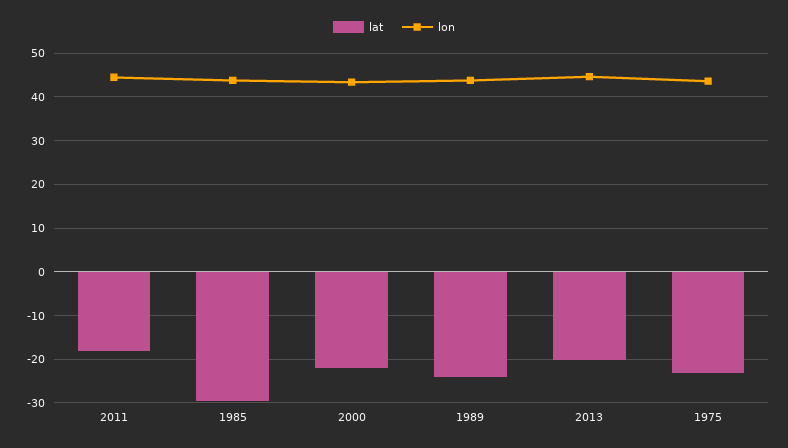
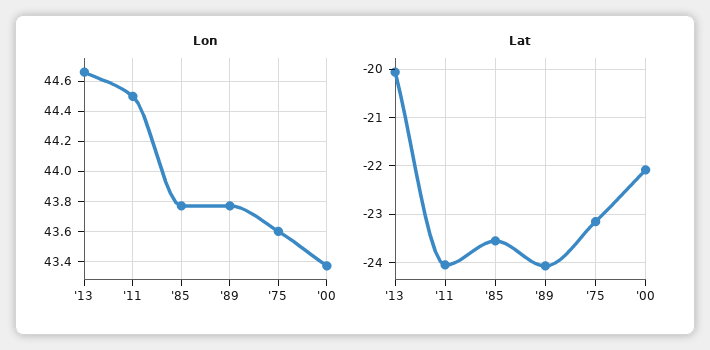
lat, 2011: -18 -> -24
lat, 1985: -30 -> -23.6

